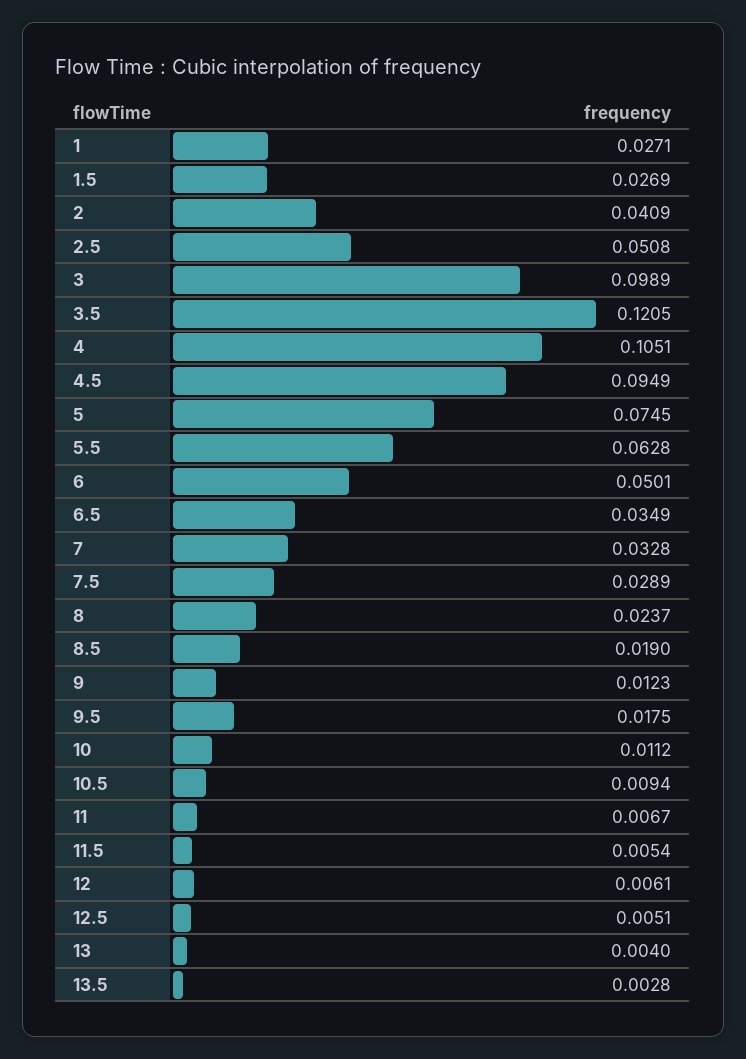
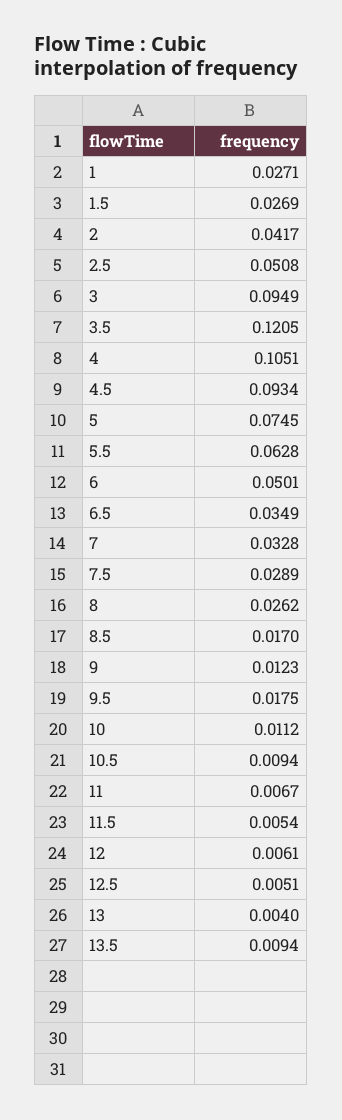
2: 0.0409 -> 0.0417
3: 0.0989 -> 0.0949
4.5: 0.0949 -> 0.0934
8: 0.0237 -> 0.0262
8.5: 0.019 -> 0.017
13.5: 0.0028 -> 0.0094

